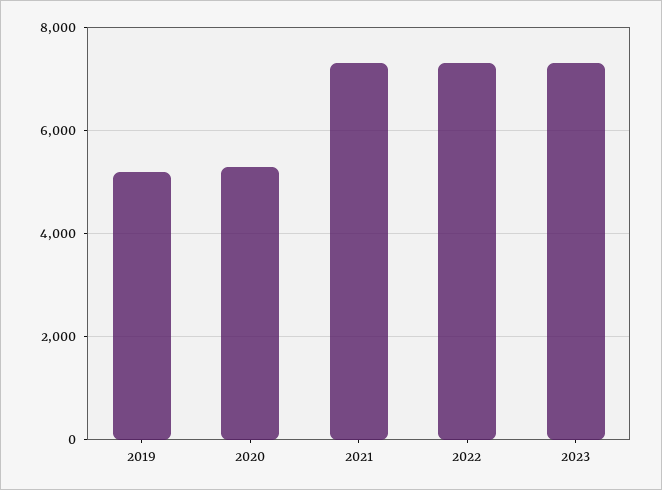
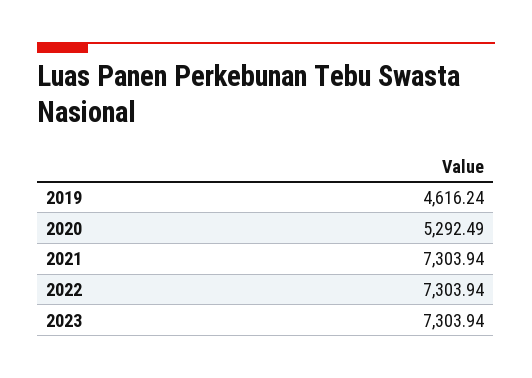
2019: 5200 -> 4616.24

